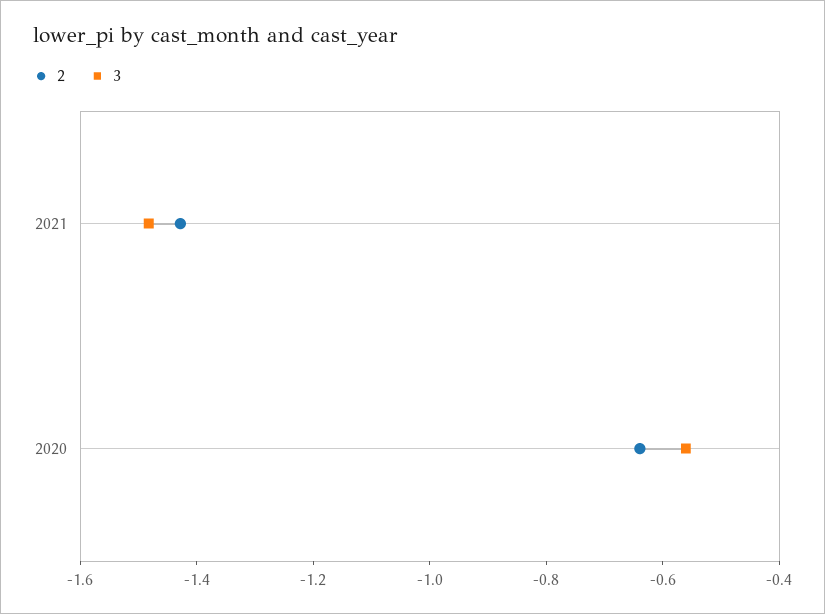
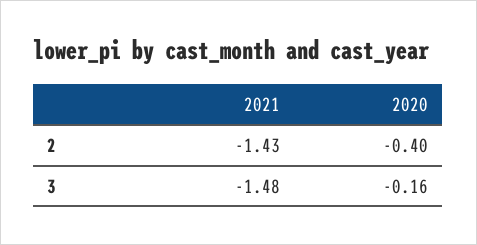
2, 2020: -0.65 -> -0.4
3, 2020: -0.55 -> -0.16

